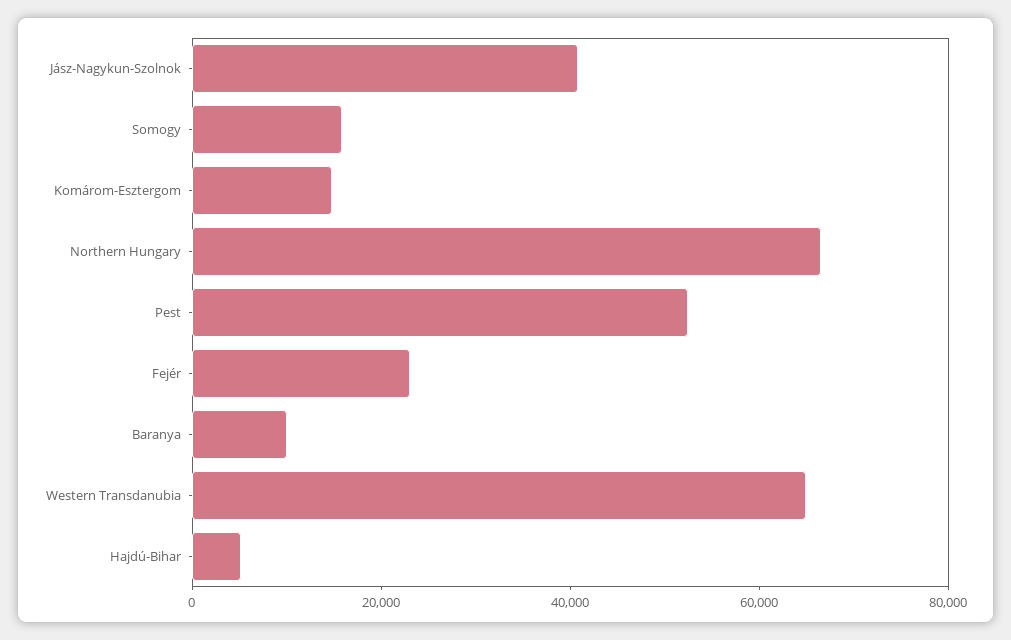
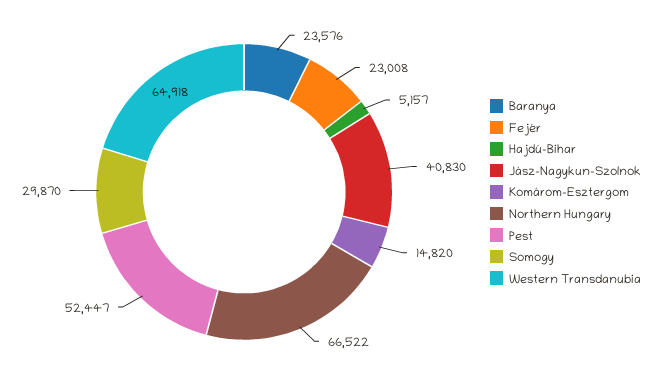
Somogy: 15000 -> 29870
Baranya: 10000 -> 23576

